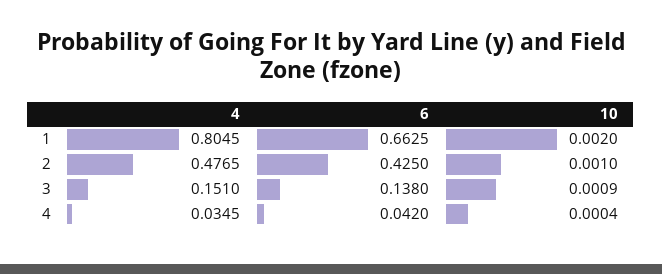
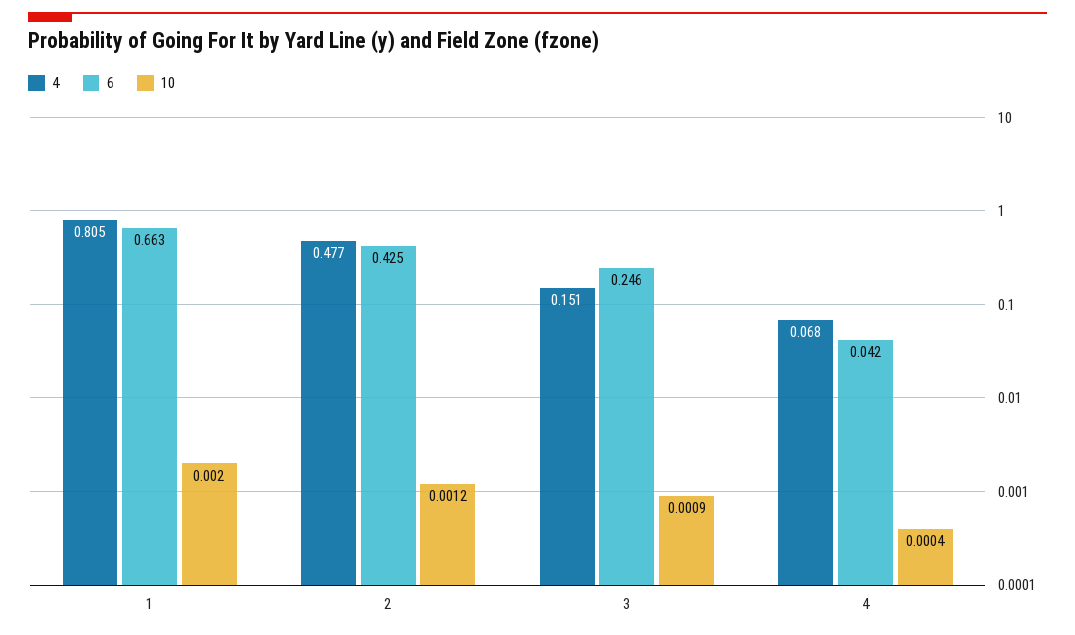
10, 2: 0.001 -> 0.0012
6, 3: 0.138 -> 0.246
4, 4: 0.0345 -> 0.068

